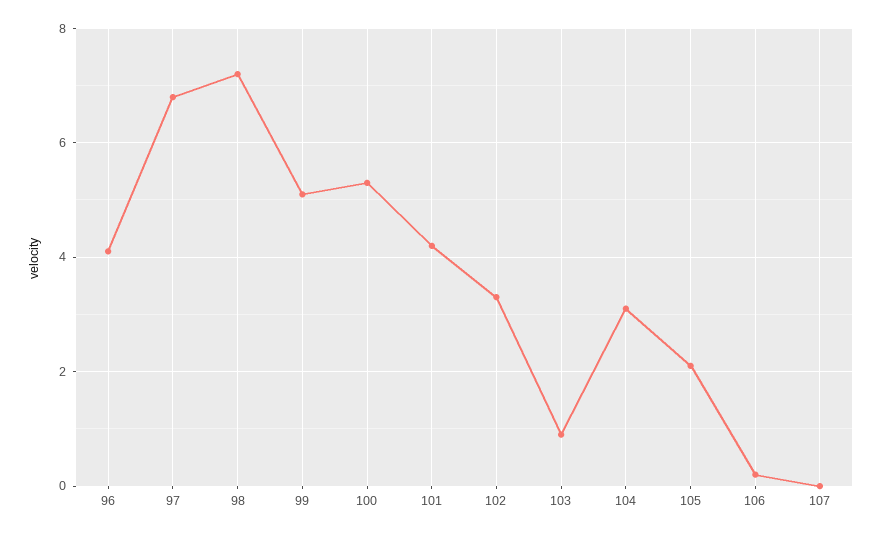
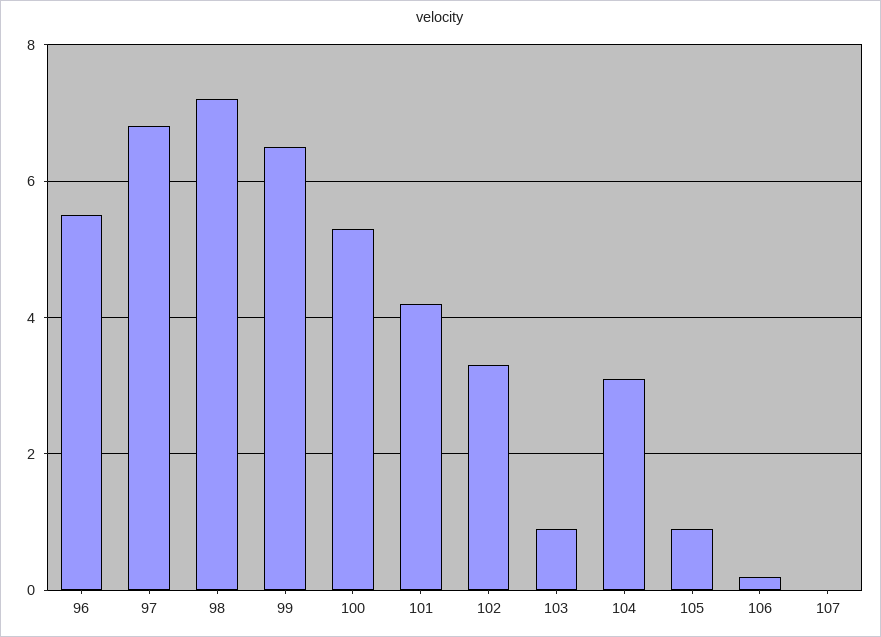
96: 4 -> 5.5
99: 5 -> 6.5
105: 2 -> 1

